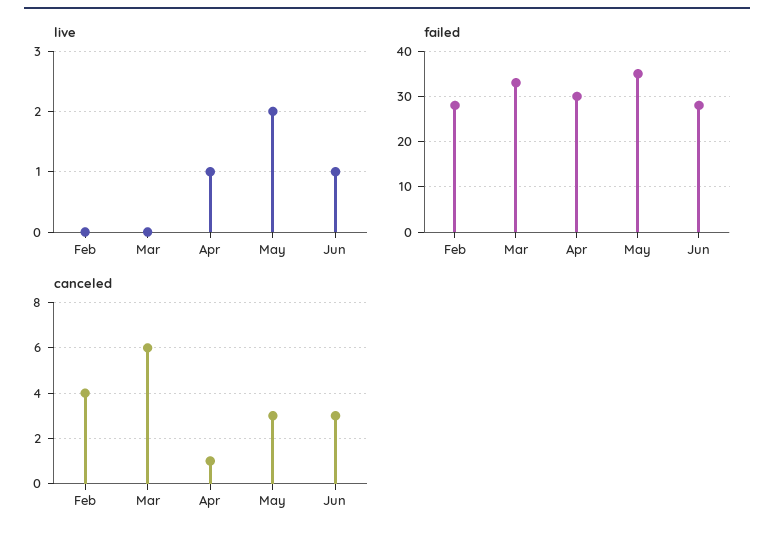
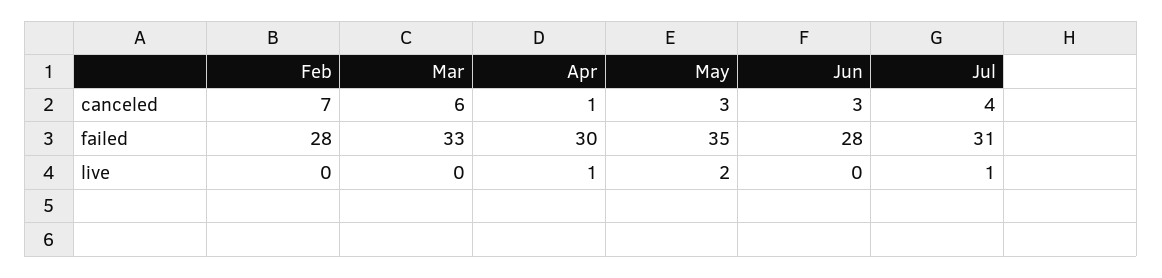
live, Jun: 1 -> 0
canceled, Feb: 4 -> 7
canceled, Jul: none -> 4
failed, Jul: none -> 31
live, Jul: none -> 1

